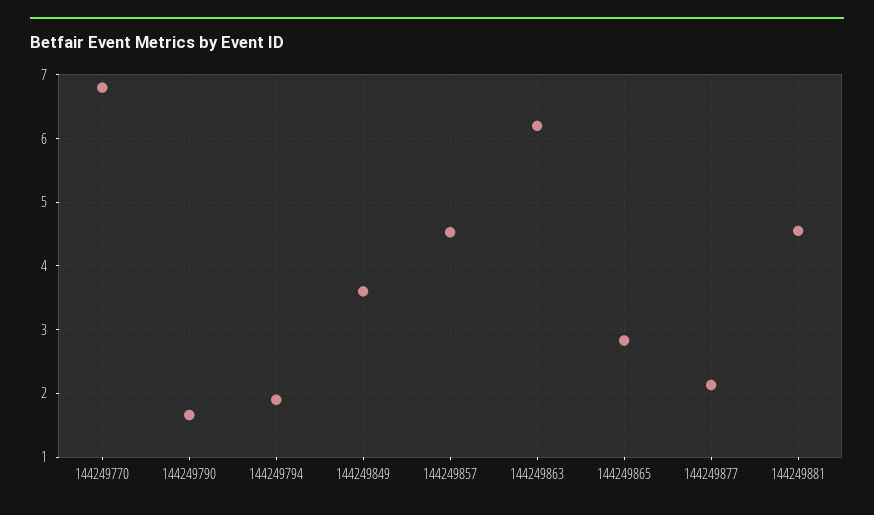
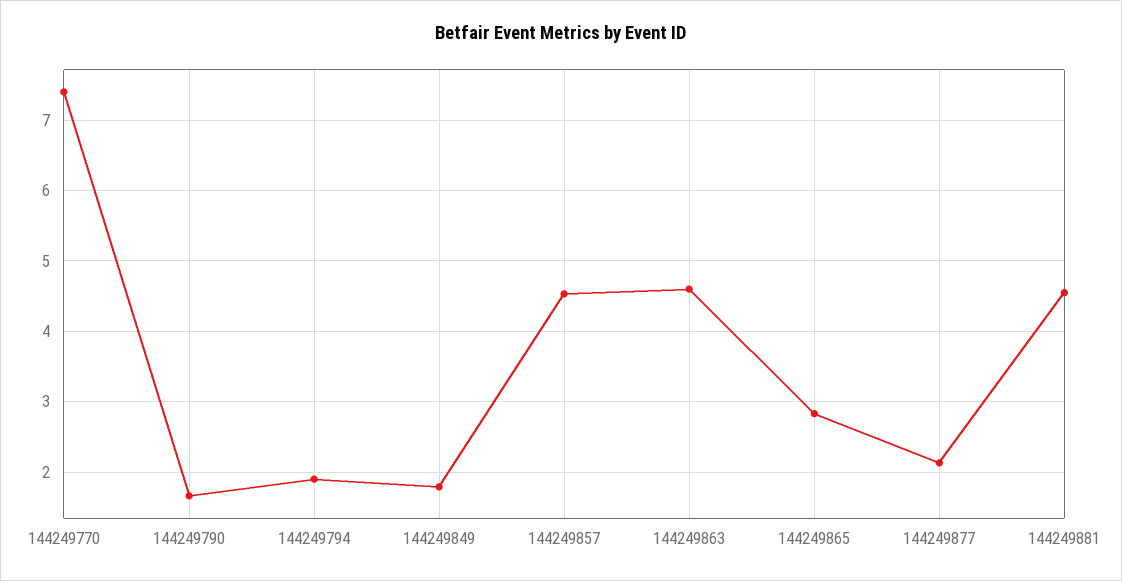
144249770: 6.8 -> 7.4
144249849: 3.6 -> 1.8
144249863: 6.2 -> 4.6

